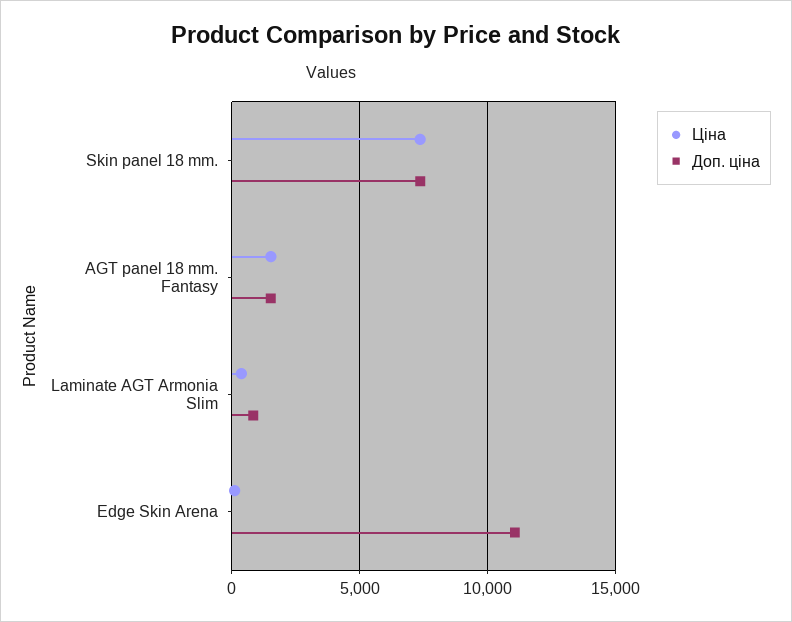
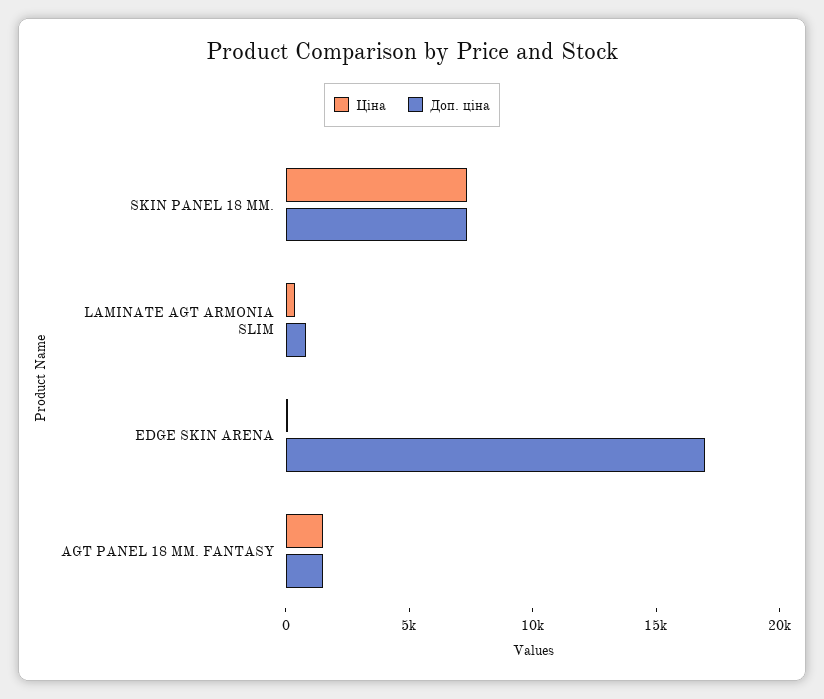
Доп. ціна, Edge Skin Arena: 11000 -> 17000

